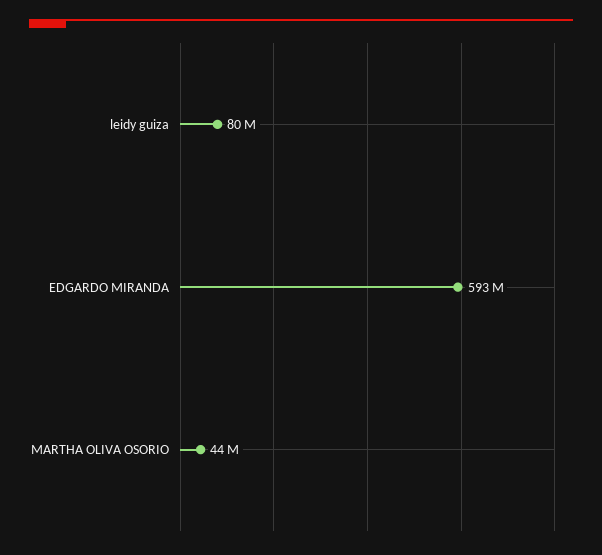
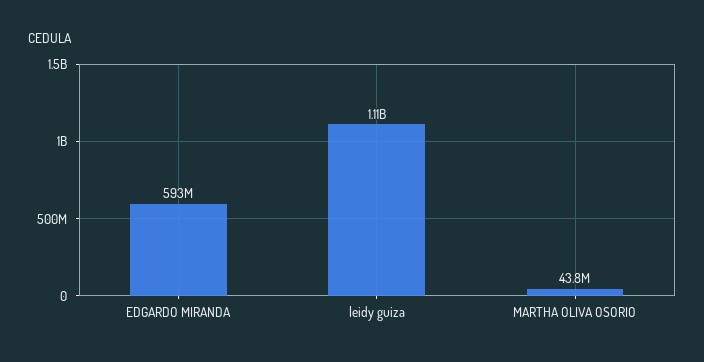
leidy guiza: 80000000 -> 1110000000

